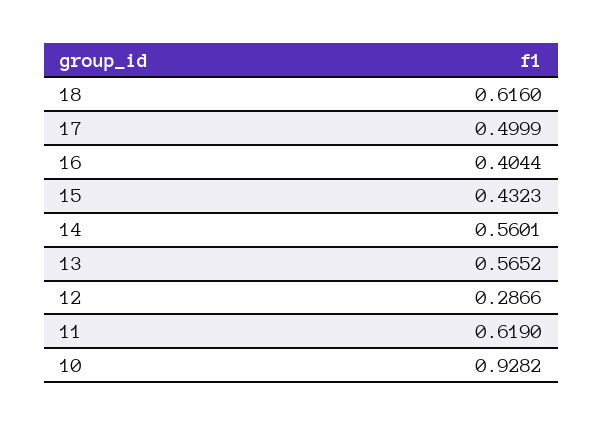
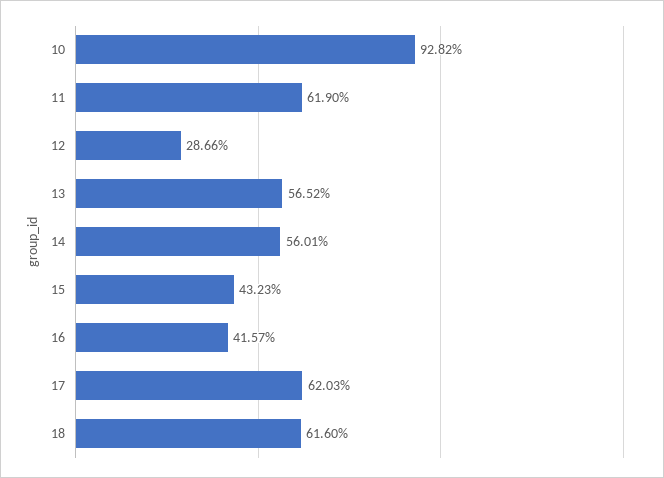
17: 0.4999 -> 0.6203
16: 0.4044 -> 0.4157

